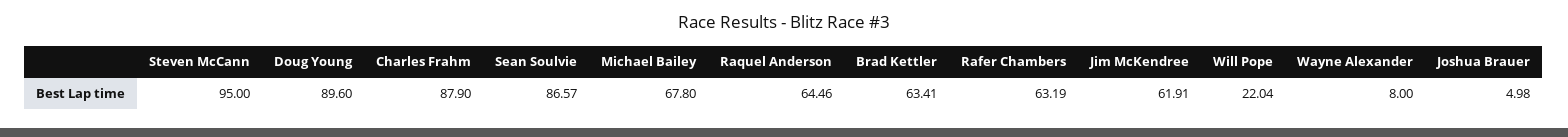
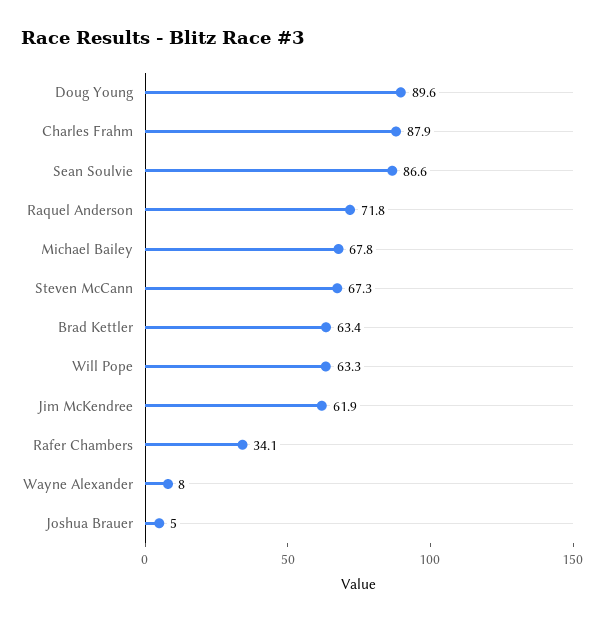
Steven McCann: 95 -> 67.3
Raquel Anderson: 64.46 -> 71.8
Rafer Chambers: 63.19 -> 34.1
Will Pope: 22.04 -> 63.3

